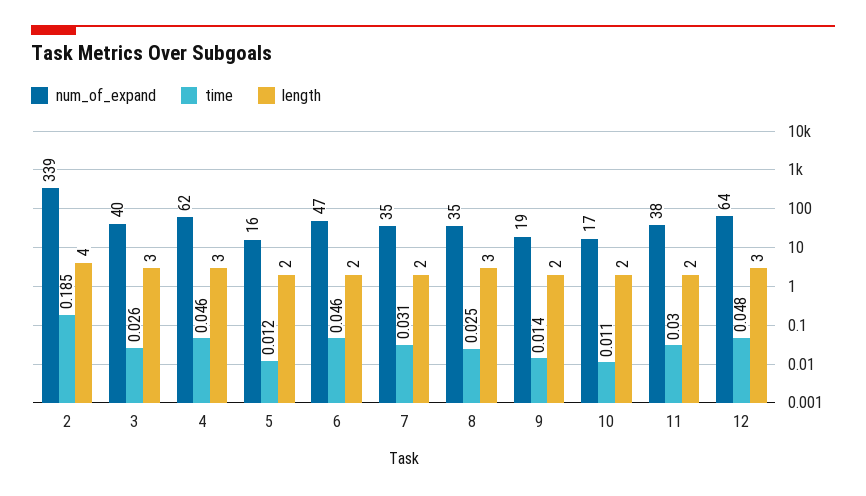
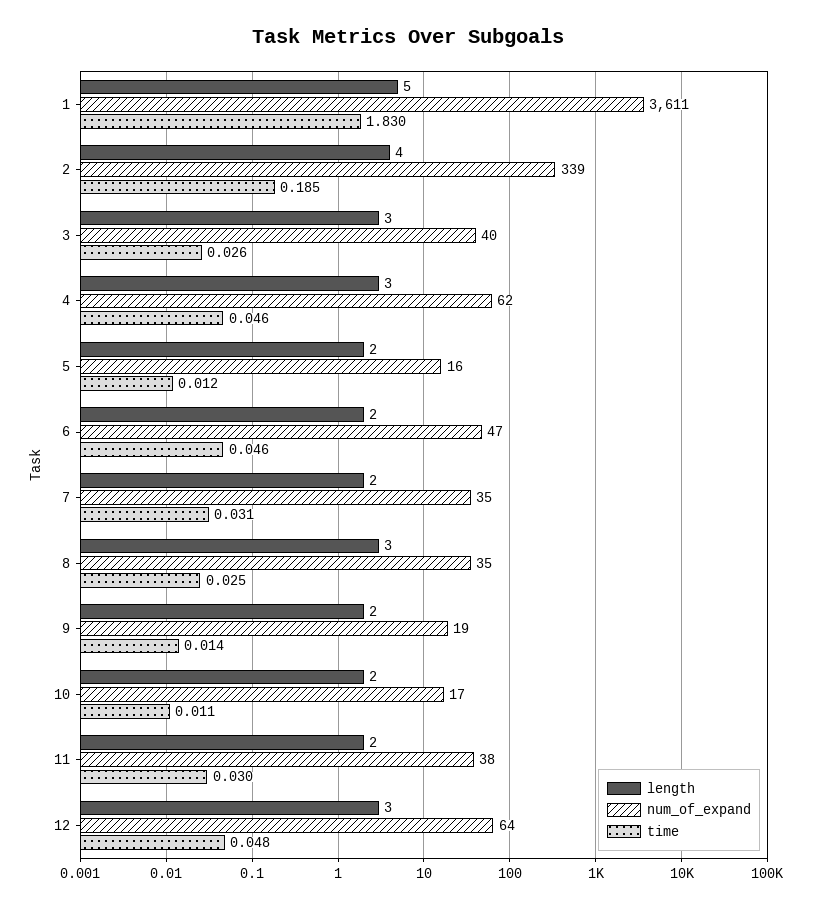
length, 1: none -> 5
num_of_expand, 1: none -> 3611
time, 1: none -> 1.83

